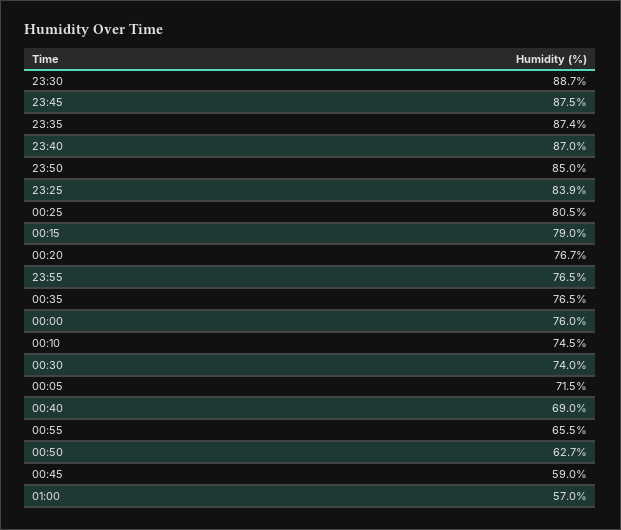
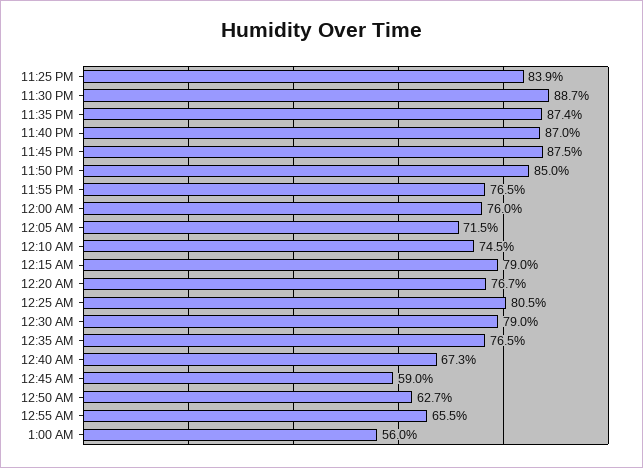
00:30: 74 -> 79
00:40: 69 -> 67.3
01:00: 57 -> 56

